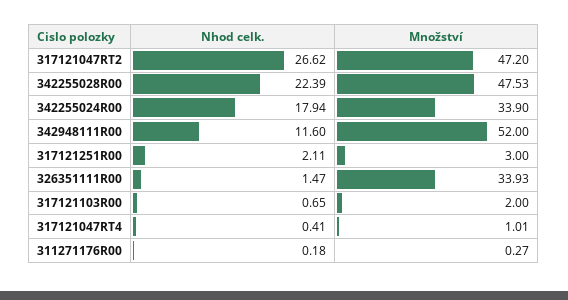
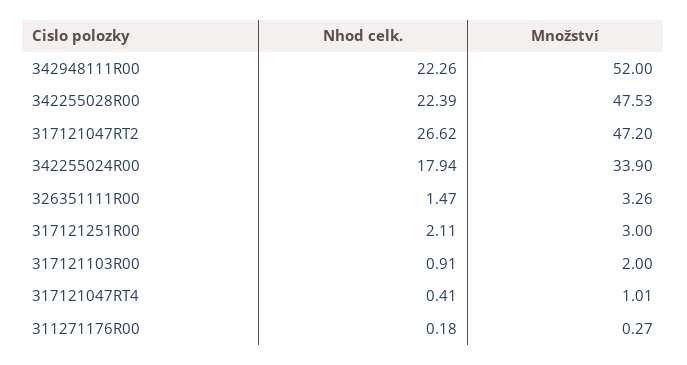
Nhod celk., 342948111R00: 11.6 -> 22.26
Množství, 326351111R00: 33.93 -> 3.26
Nhod celk., 317121103R00: 0.65 -> 0.91

